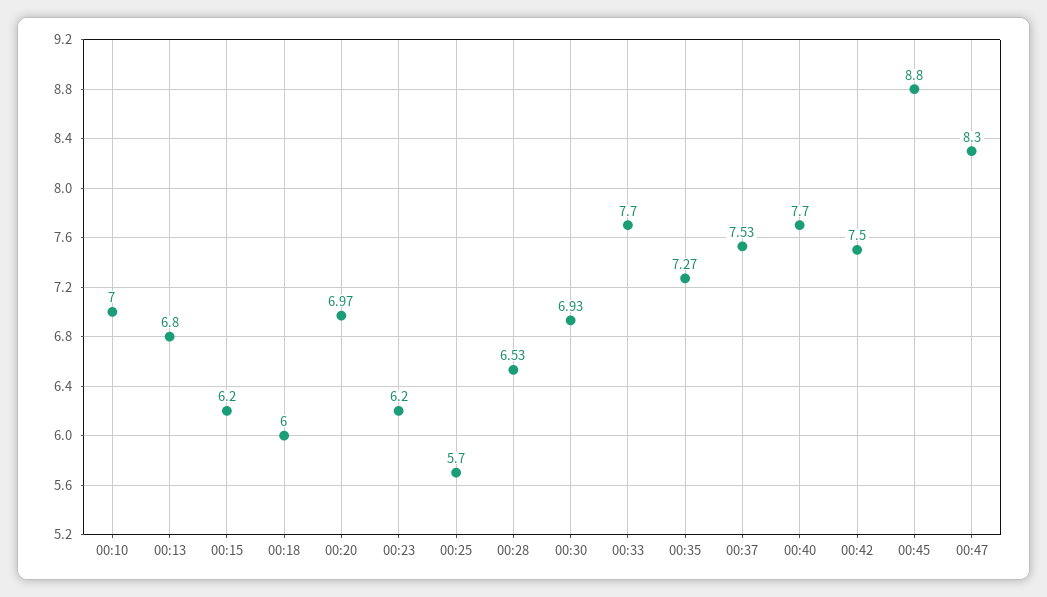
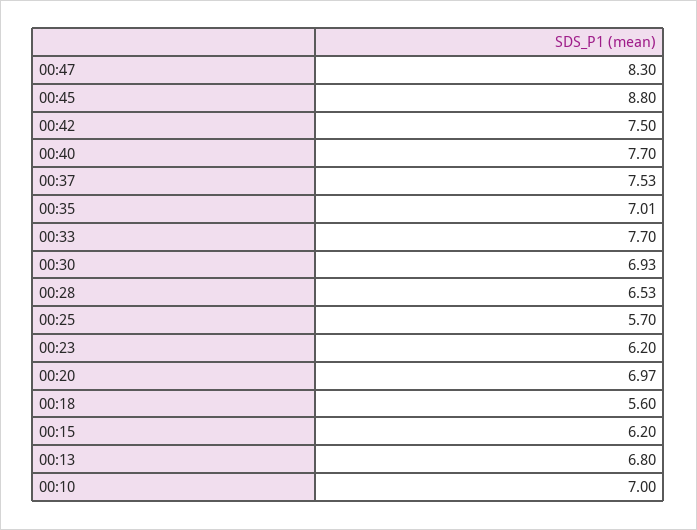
00:18: 6 -> 5.6
00:35: 7.27 -> 7.01

